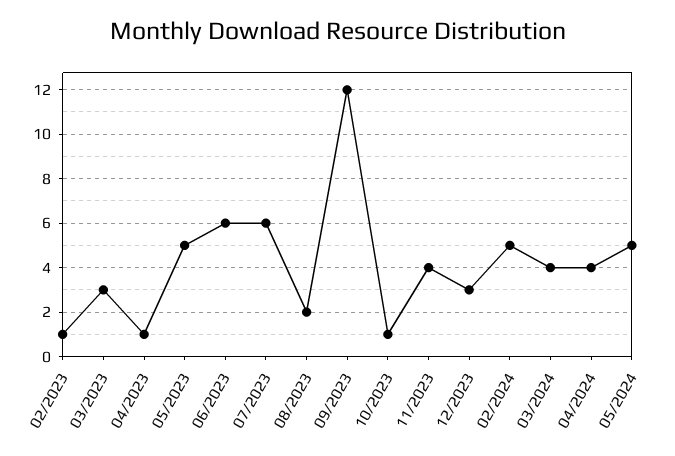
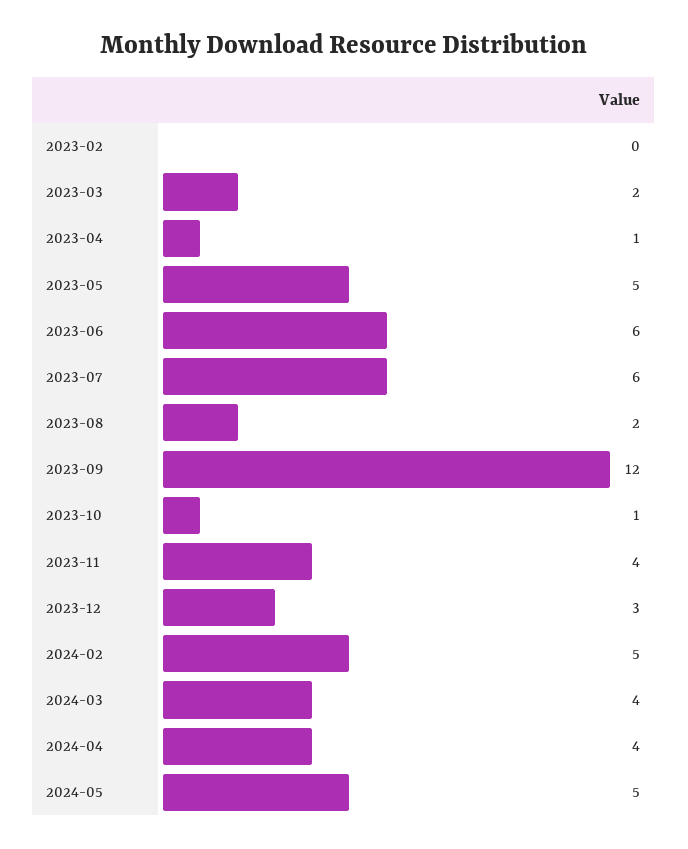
02/2023: 1 -> 0
03/2023: 3 -> 2

